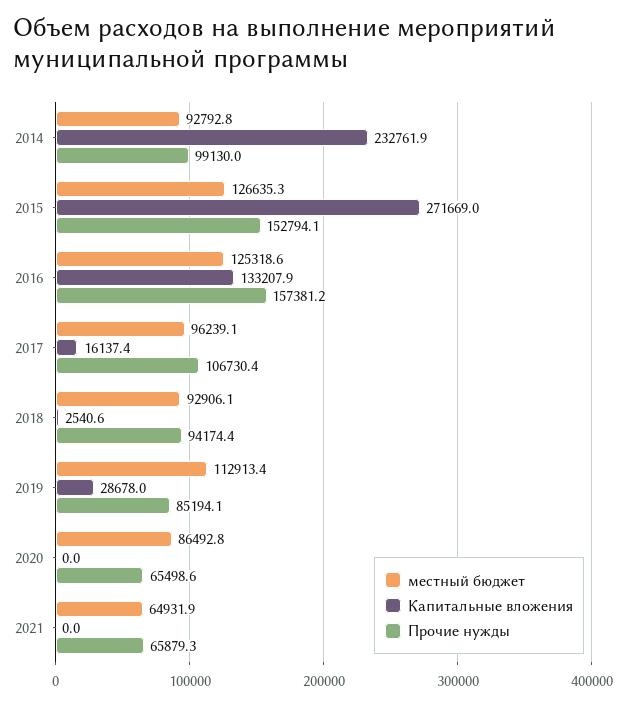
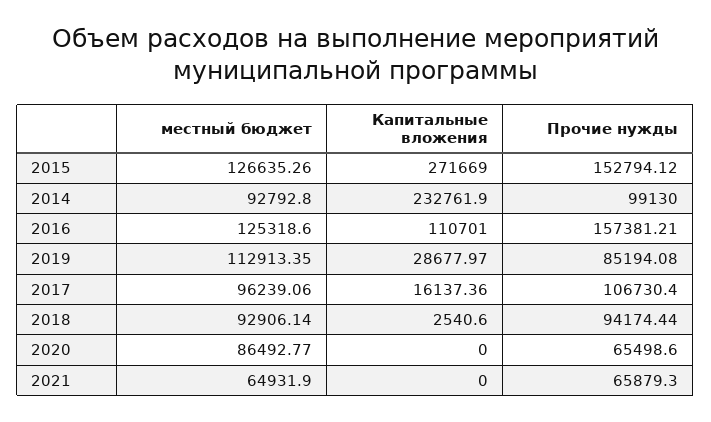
Капитальные вложения, 2016: 133207.9 -> 110701

